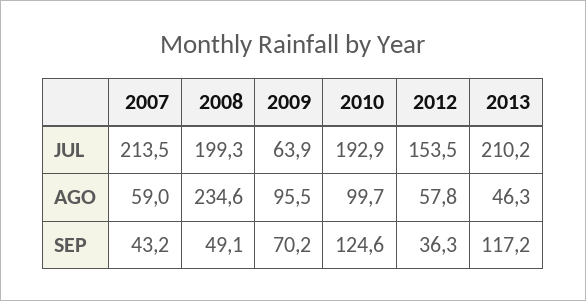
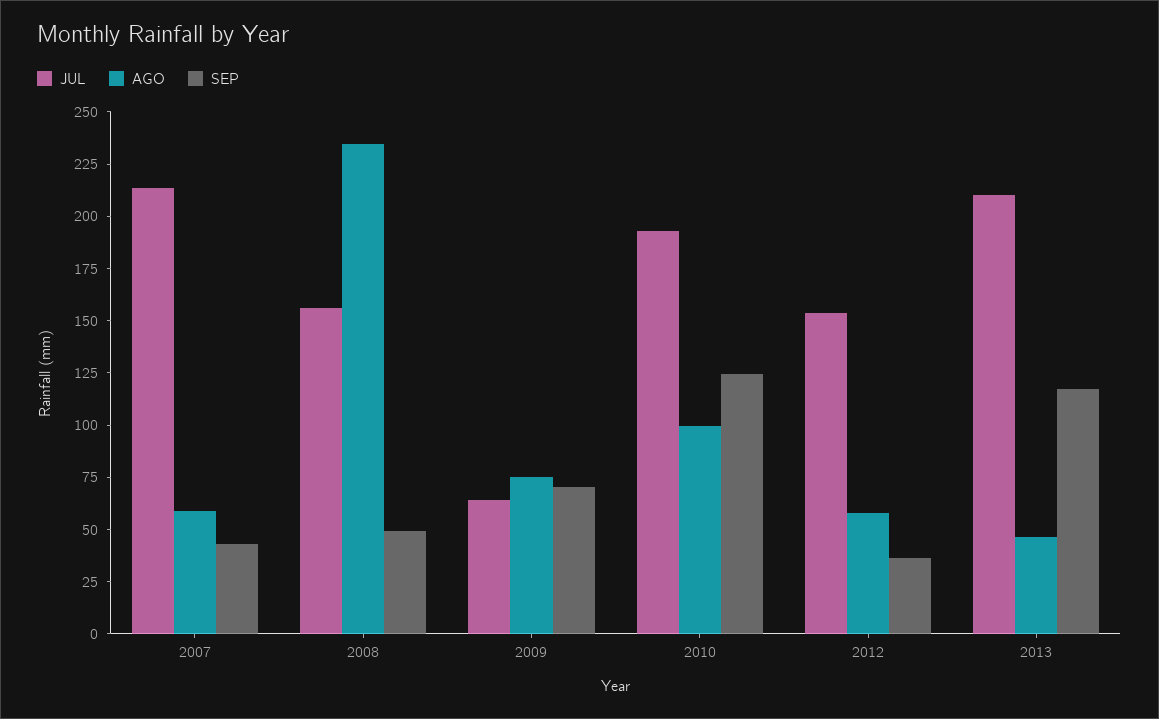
JUL, 2008: 199.3 -> 155
AGO, 2009: 95.5 -> 75

